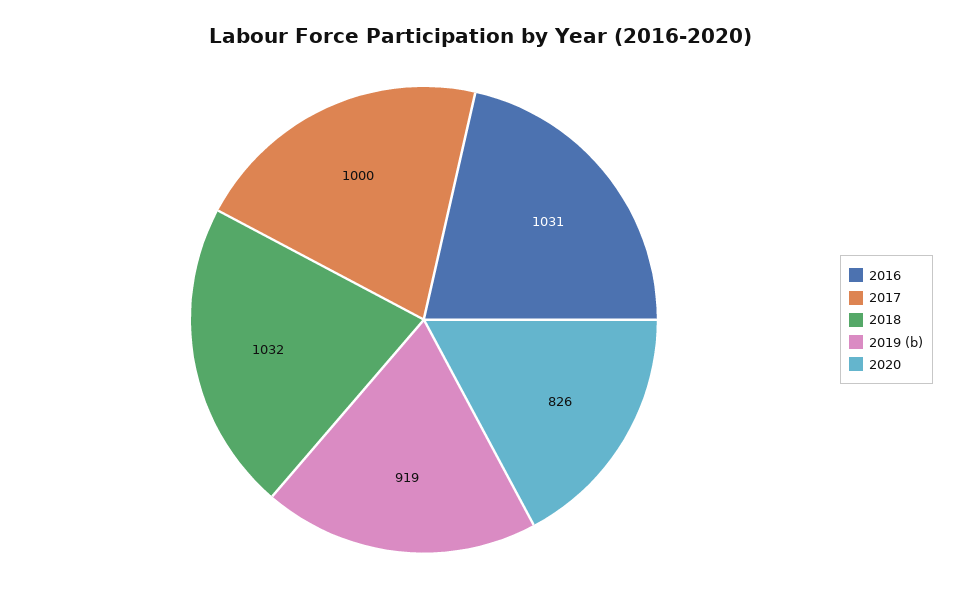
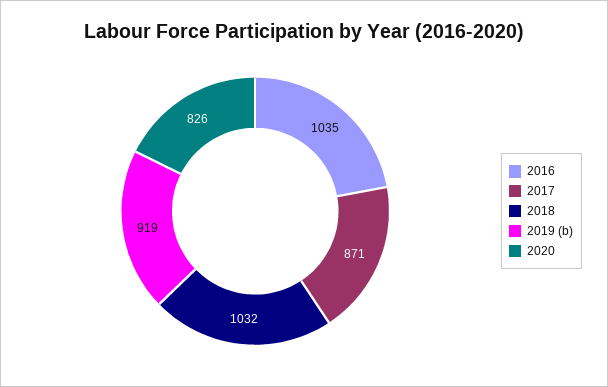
2016: 1031 -> 1035
2017: 1000 -> 871

